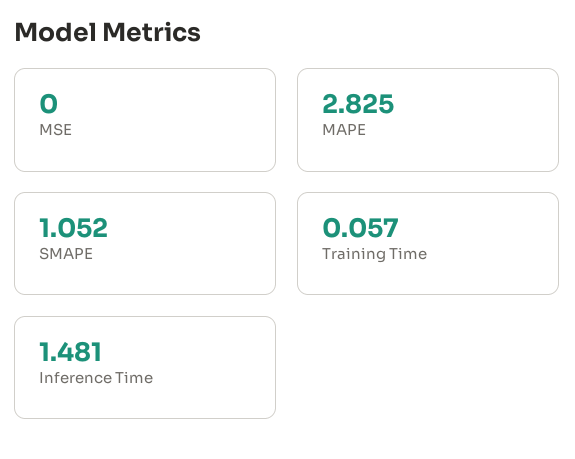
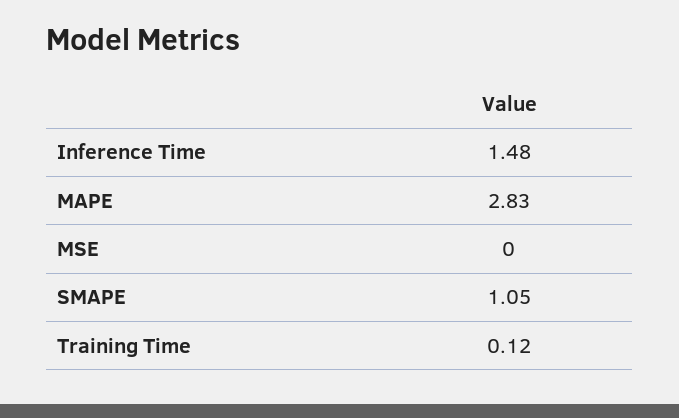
Training Time: 0.057 -> 0.12

